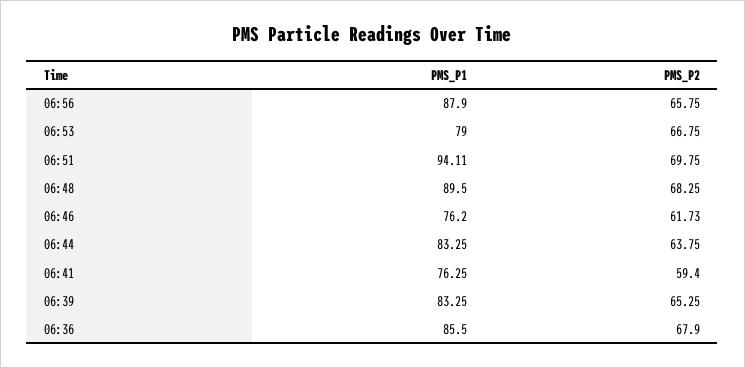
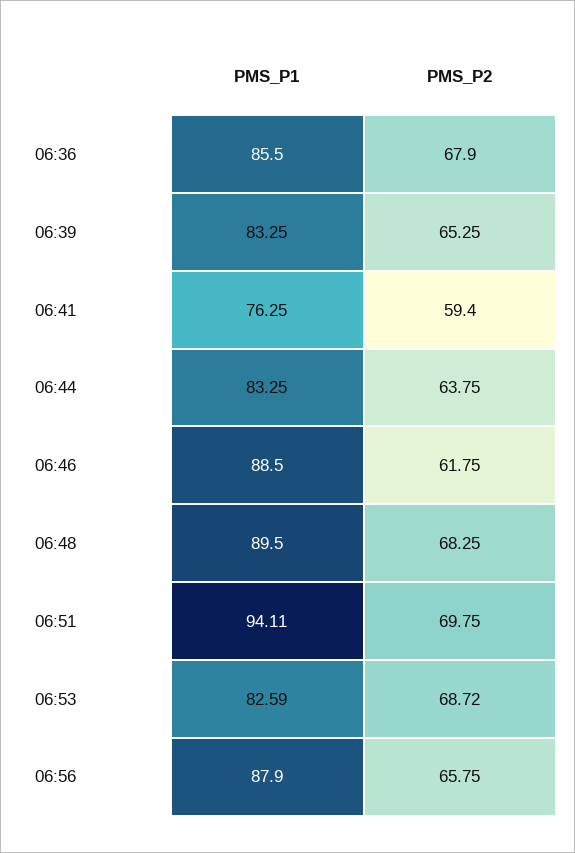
PMS_P1, 06:53: 79 -> 82.59
PMS_P2, 06:53: 66.75 -> 68.72
PMS_P1, 06:46: 76.2 -> 88.5
PMS_P2, 06:46: 61.73 -> 61.75

